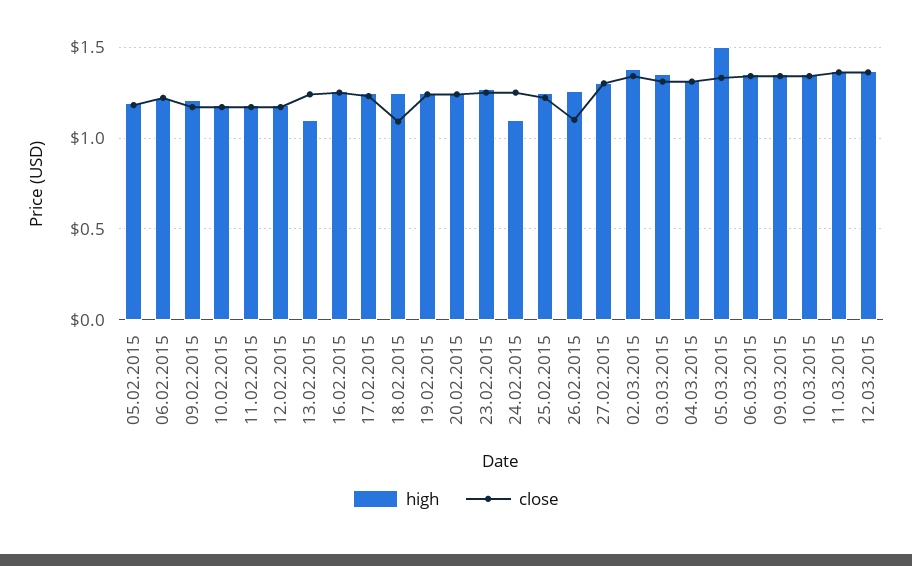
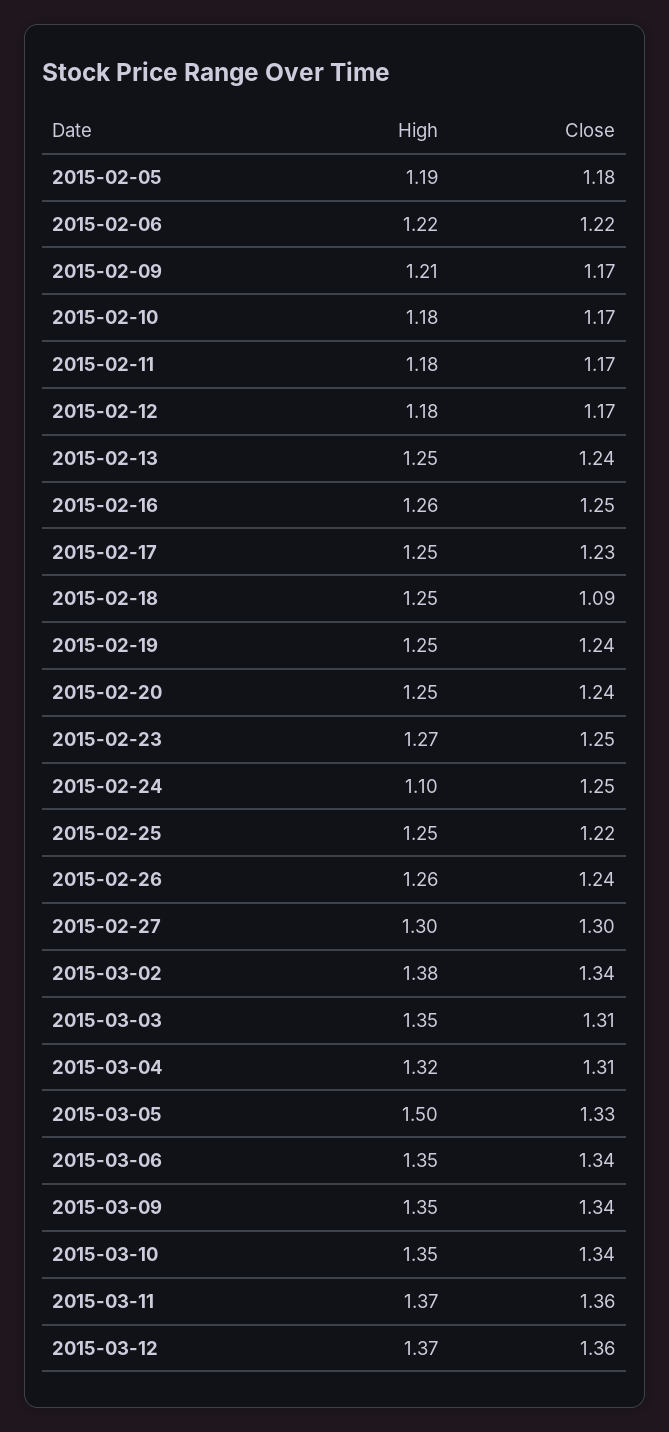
high, 13.02.2015: 1.1 -> 1.25
close, 26.02.2015: 1.1 -> 1.24

